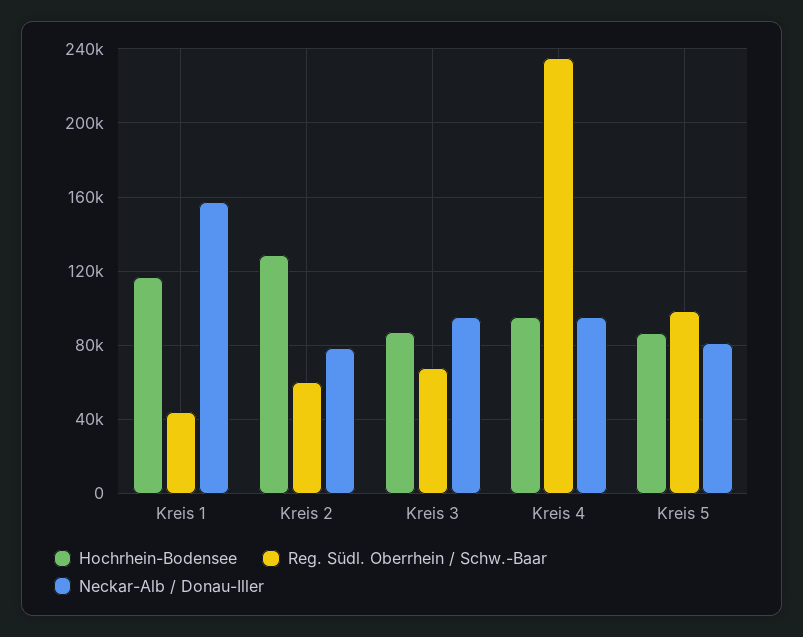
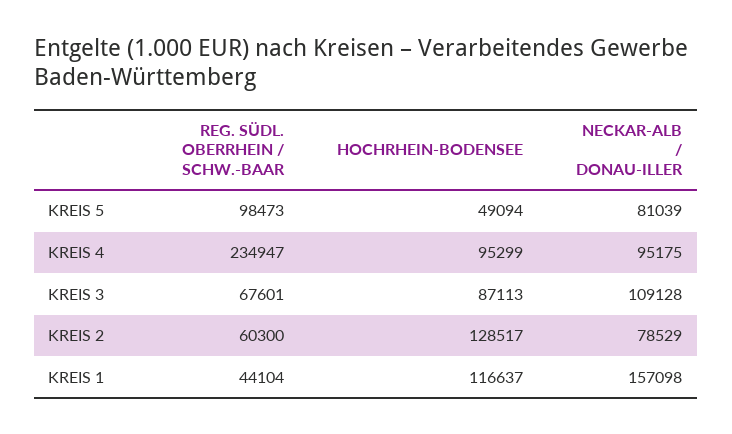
Neckar-Alb / Donau-Iller, Kreis 3: 95000 -> 109128
Hochrhein-Bodensee, Kreis 5: 85000 -> 49094

